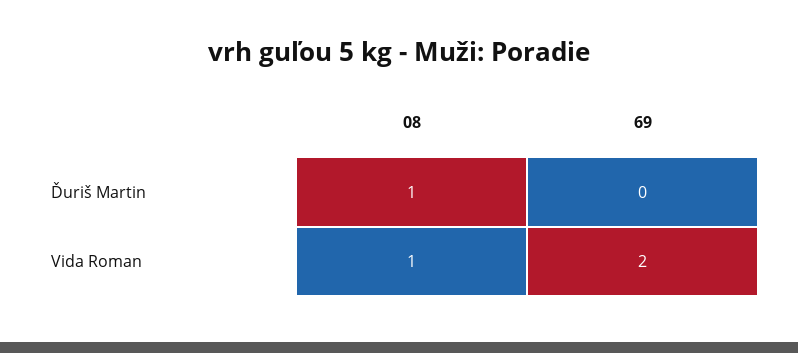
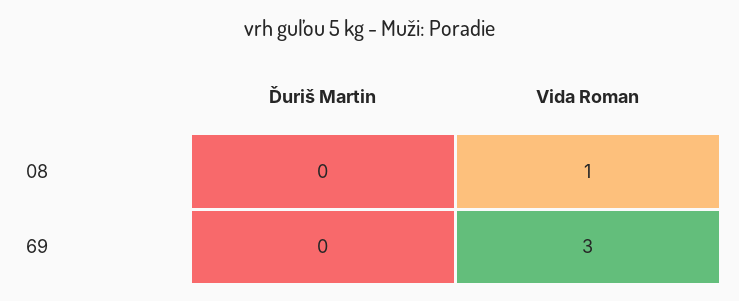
08, Ďuriš Martin: 1 -> 0
69, Vida Roman: 2 -> 3

